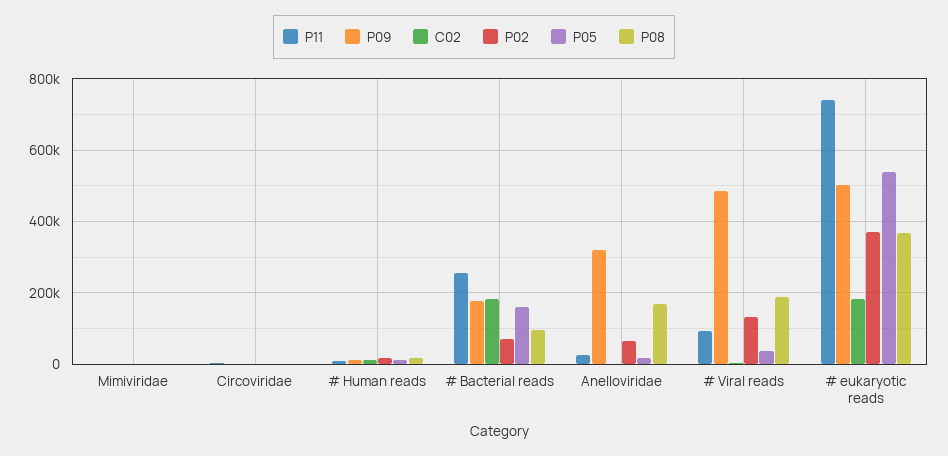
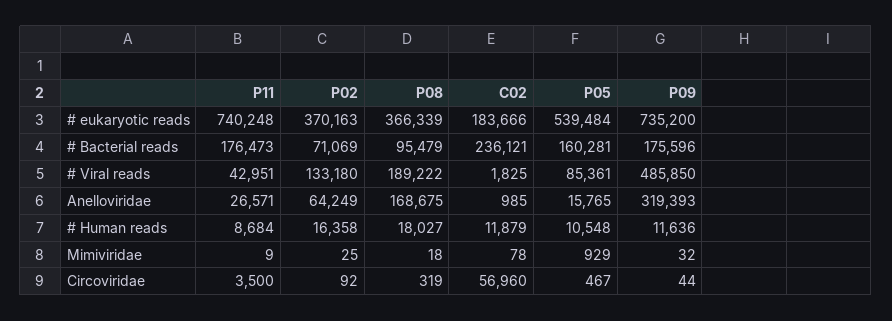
C02, Circoviridae: 0 -> 56960
P11, # Bacterial reads: 260000 -> 176473
C02, # Bacterial reads: 180000 -> 236121
P11, # Viral reads: 100000 -> 42951
P05, # Viral reads: 40000 -> 85361
P09, # eukaryotic reads: 500000 -> 735200

